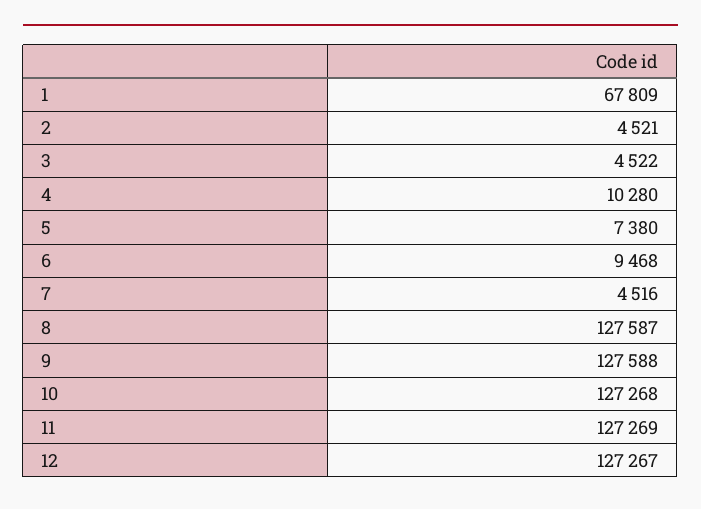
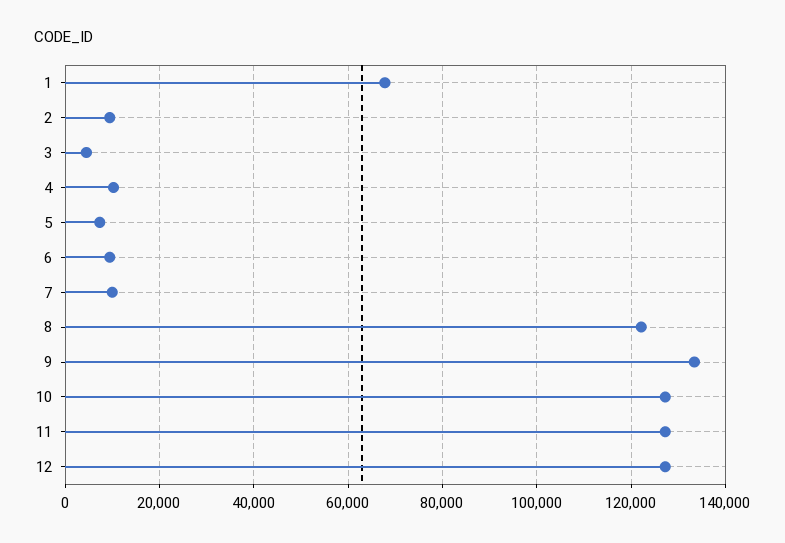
2: 4521 -> 10000
7: 4516 -> 10000
8: 127587 -> 122000
9: 127588 -> 134000

